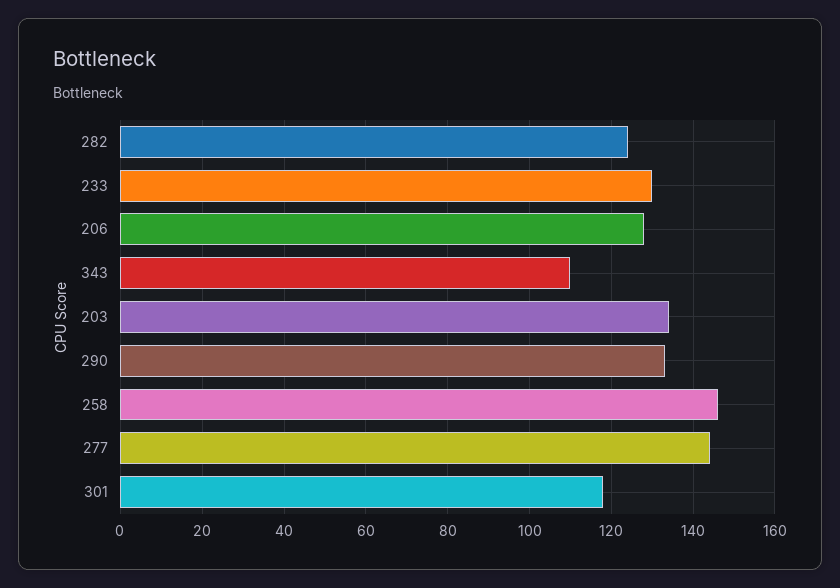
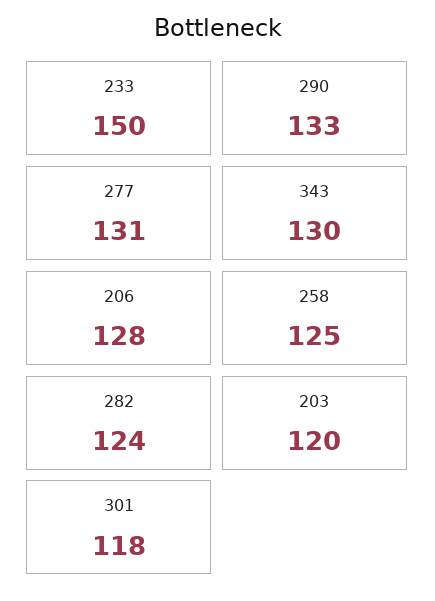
233: 130 -> 150
343: 110 -> 130
203: 135 -> 120
258: 145 -> 125
277: 145 -> 131

